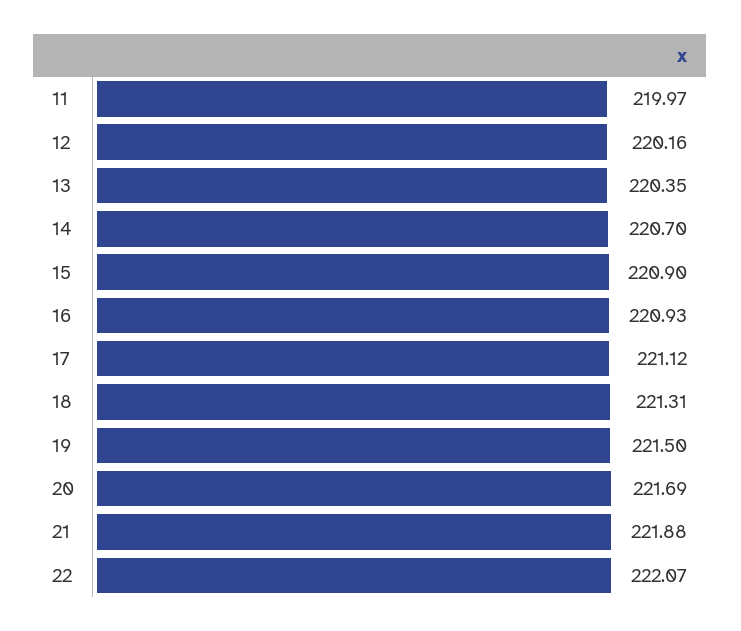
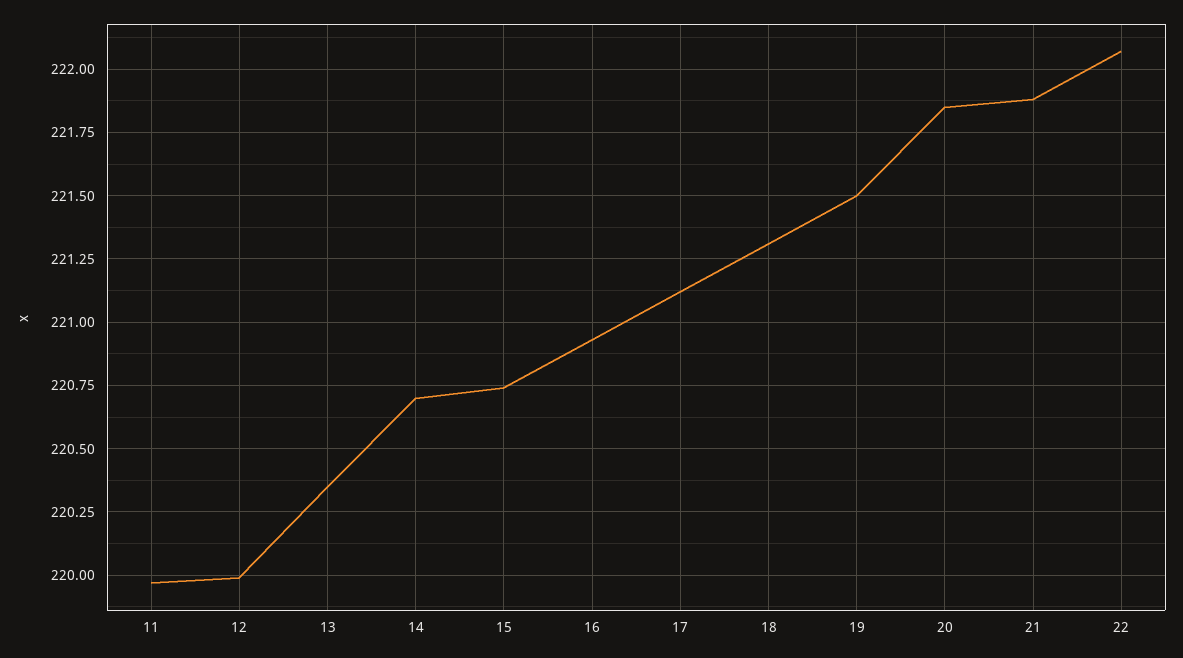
12: 220.16 -> 220
15: 220.9 -> 220.75
20: 221.69 -> 221.85

